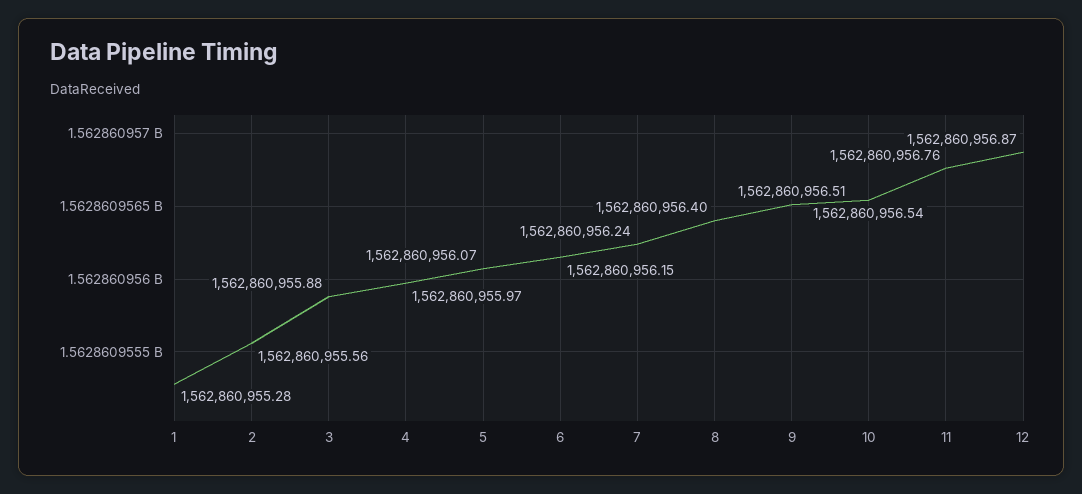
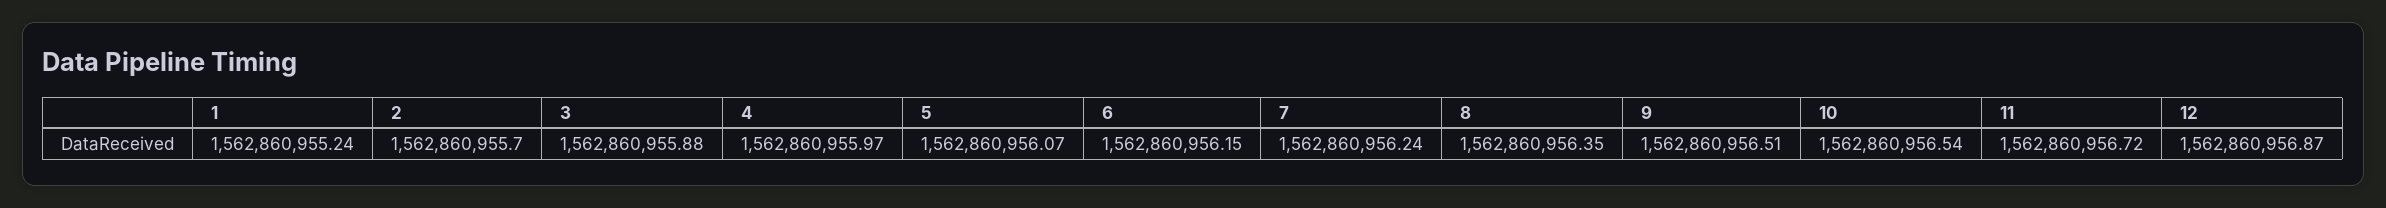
1: 1562860955.28 -> 1562860955.24
2: 1562860955.56 -> 1562860955.7
8: 1562860956.4 -> 1562860956.35
11: 1562860956.76 -> 1562860956.72

